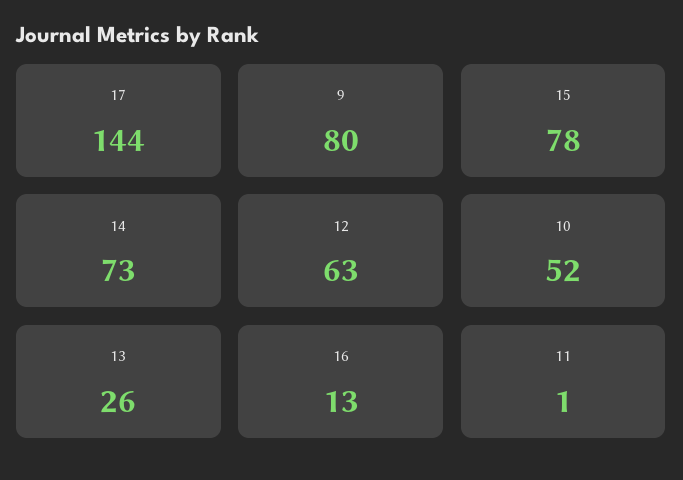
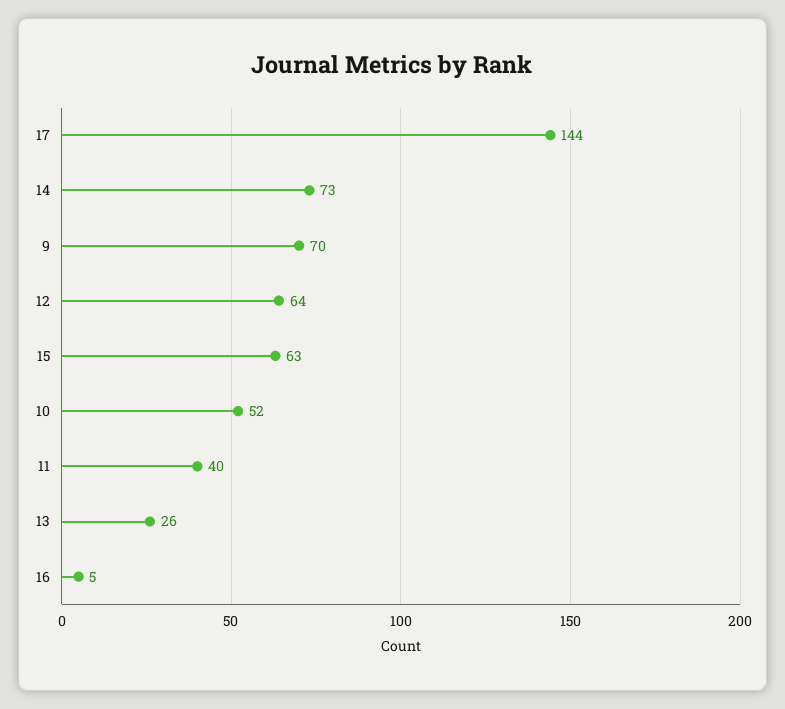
9: 80 -> 70
15: 78 -> 63
12: 63 -> 64
16: 13 -> 5
11: 1 -> 40

